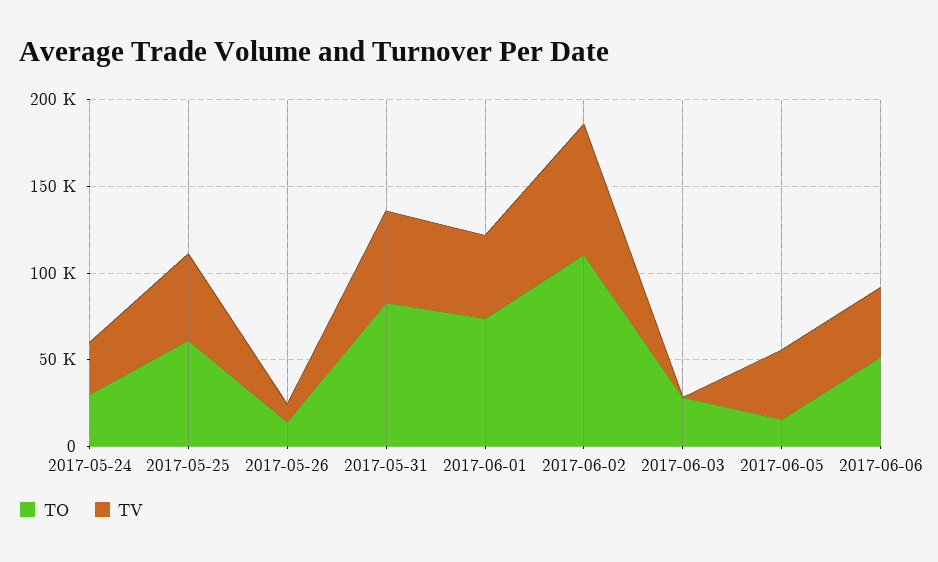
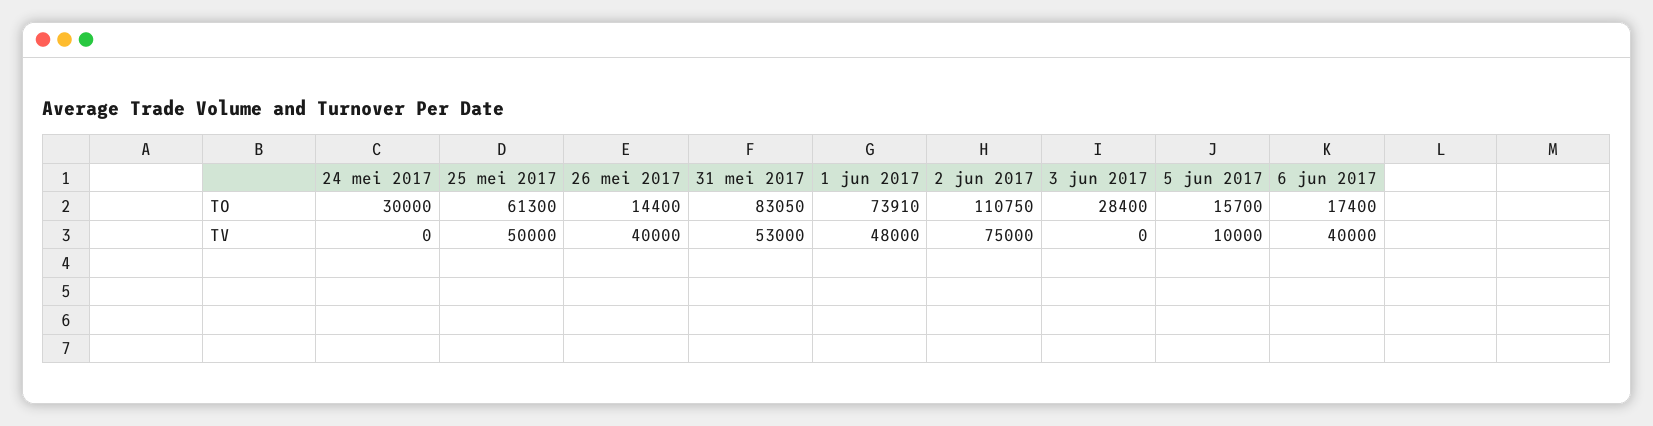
TV, 2017-05-24: 30000 -> 0
TV, 2017-05-26: 10000 -> 40000
TV, 2017-06-05: 40000 -> 10000
TO, 2017-06-06: 50000 -> 17400

